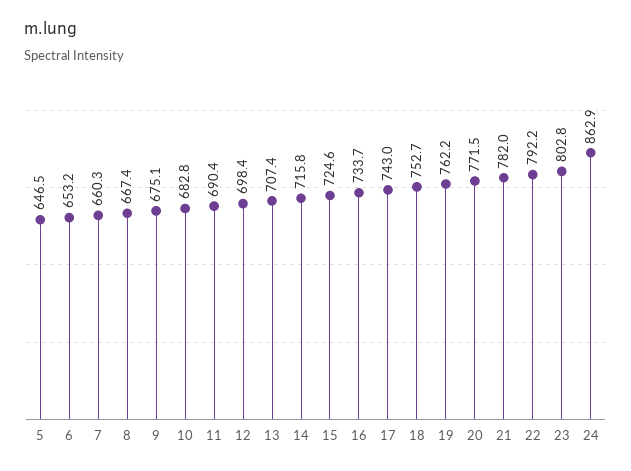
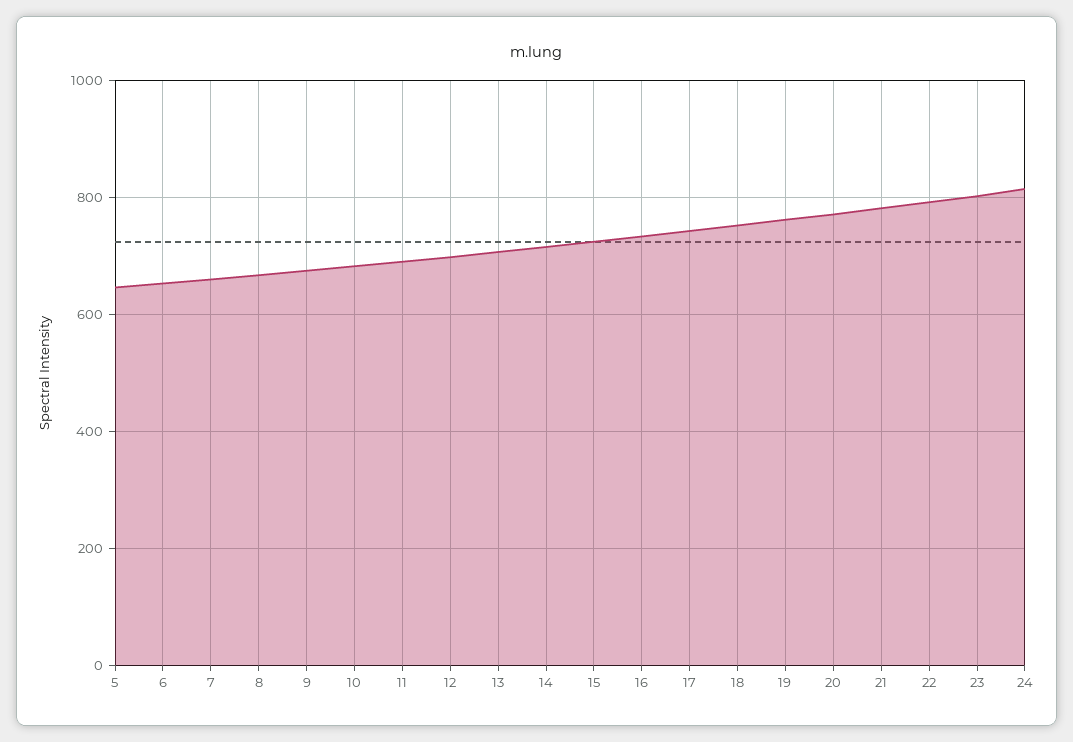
24: 862.9 -> 820

